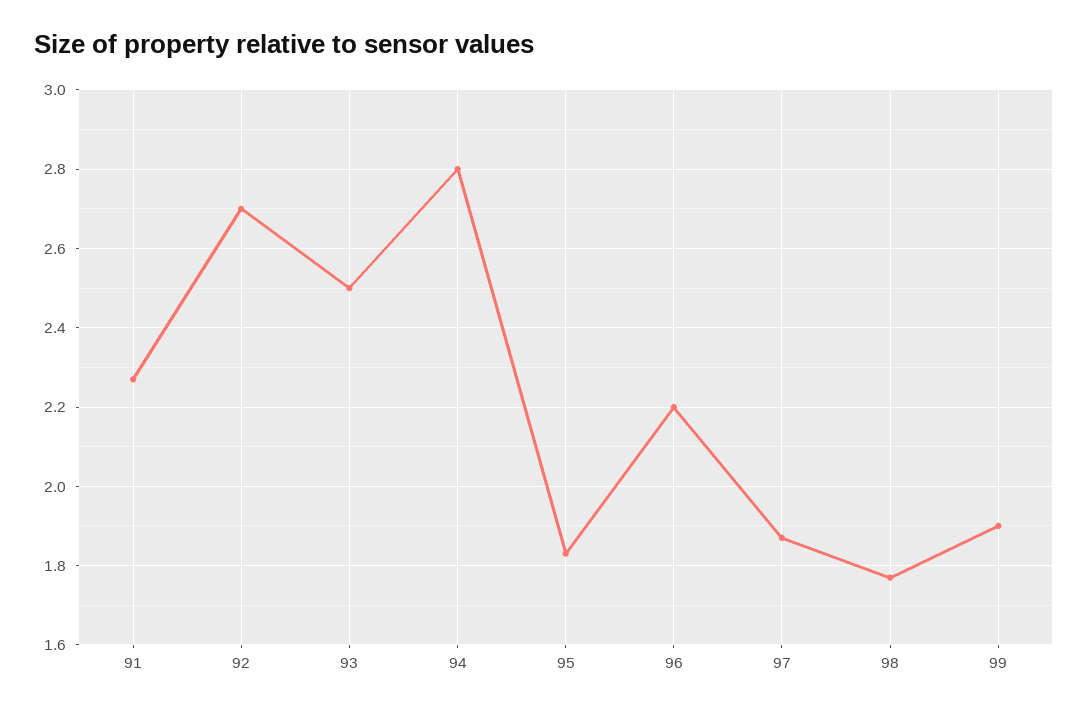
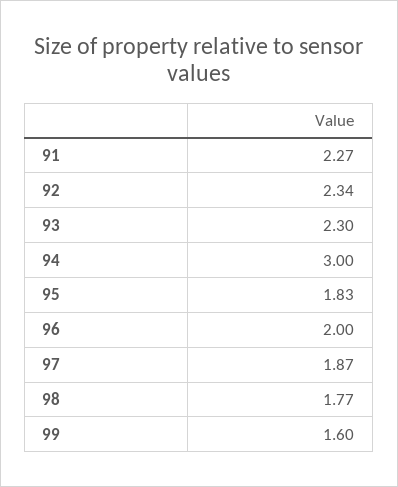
92: 2.7 -> 2.34
93: 2.5 -> 2.3
94: 2.8 -> 3
96: 2.2 -> 2
99: 1.9 -> 1.6

